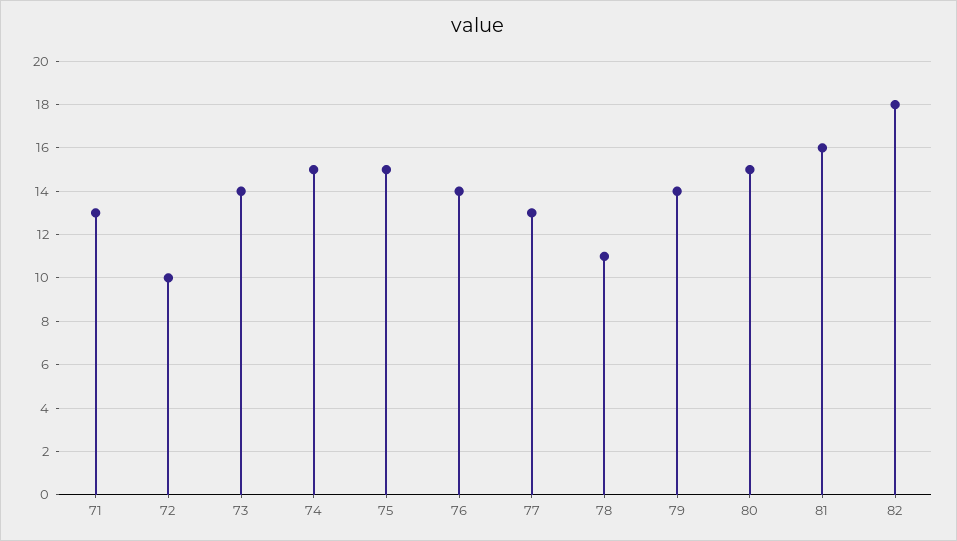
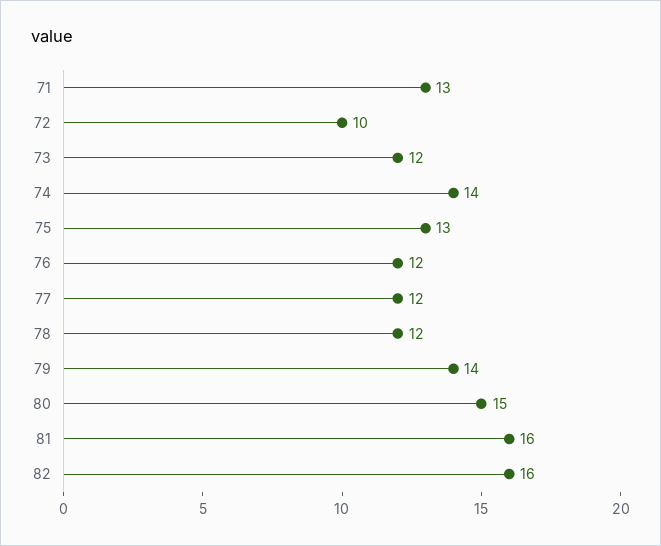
73: 14 -> 12
74: 15 -> 14
75: 15 -> 13
76: 14 -> 12
77: 13 -> 12
78: 11 -> 12
82: 18 -> 16

